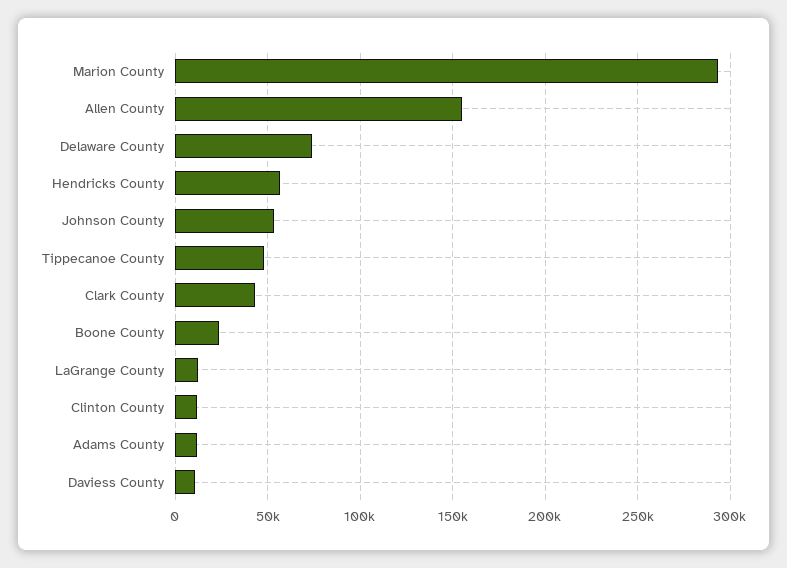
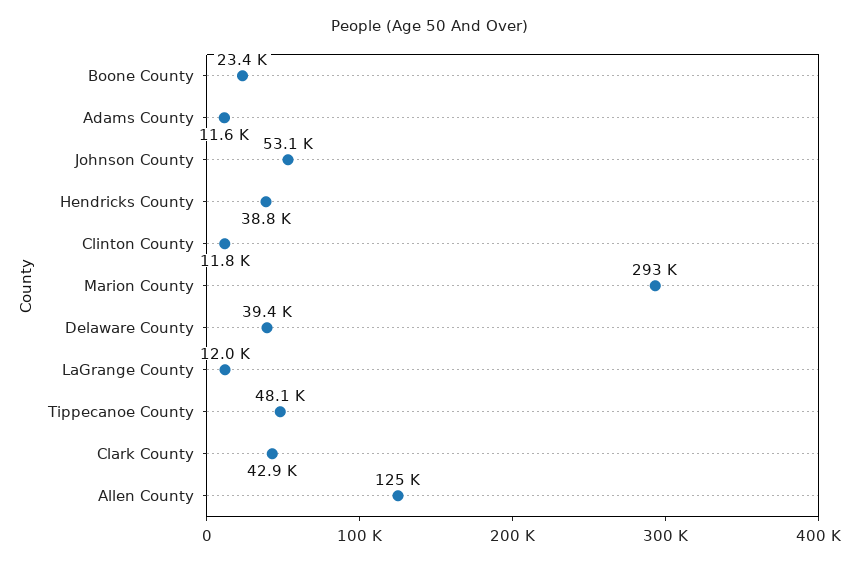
Allen County: 155000 -> 125000
Delaware County: 75000 -> 39400
Hendricks County: 55000 -> 38800
Daviess County: 10000 -> none

